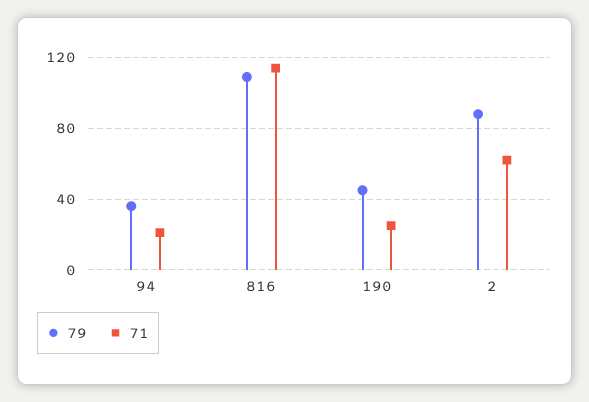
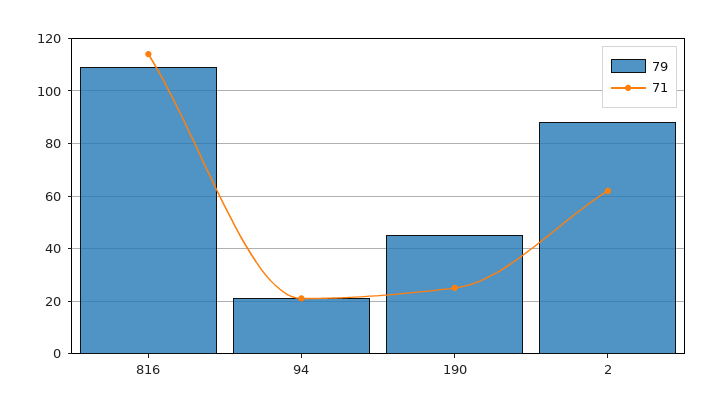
79, 94: 35 -> 20

